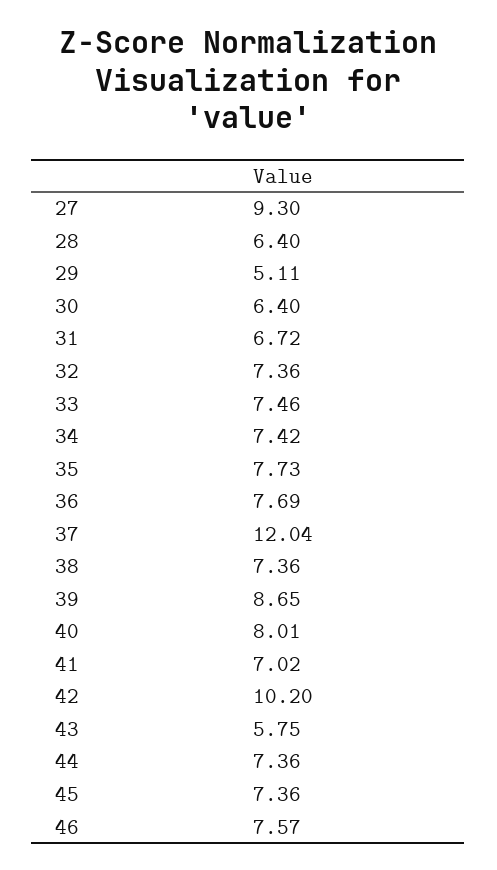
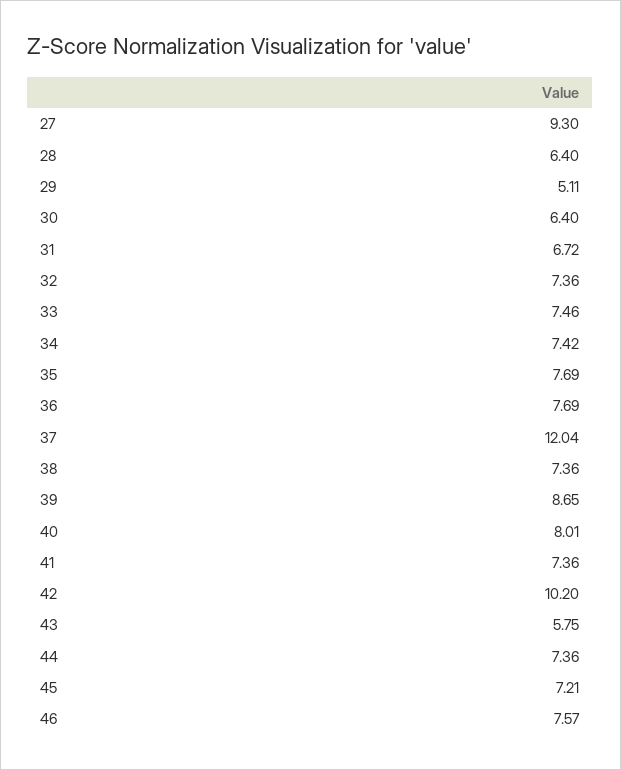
35: 7.73 -> 7.69
41: 7.02 -> 7.36
45: 7.36 -> 7.21

